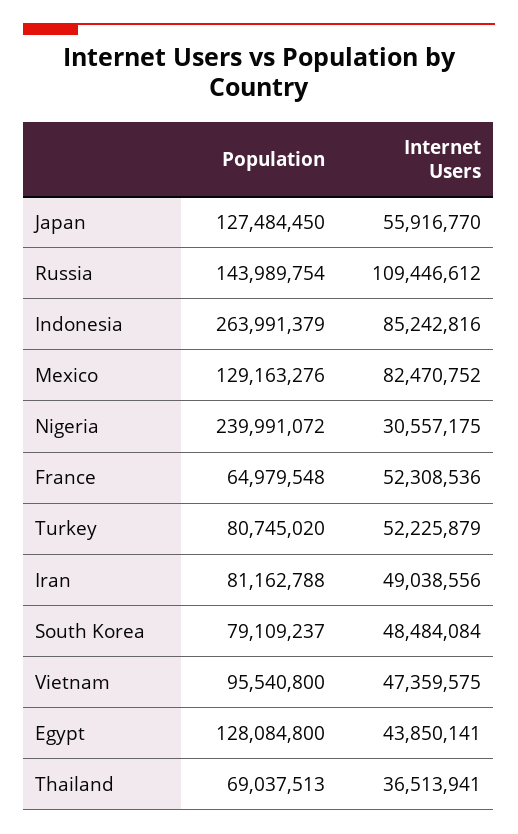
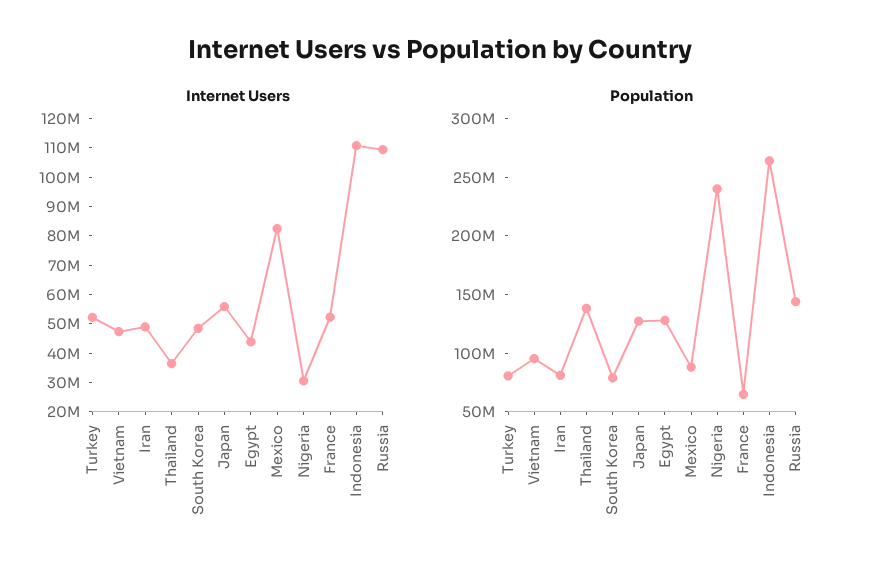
Internet Users, Indonesia: 85242816 -> 110000000
Population, Mexico: 129163276 -> 90000000
Population, Thailand: 69037513 -> 140000000

